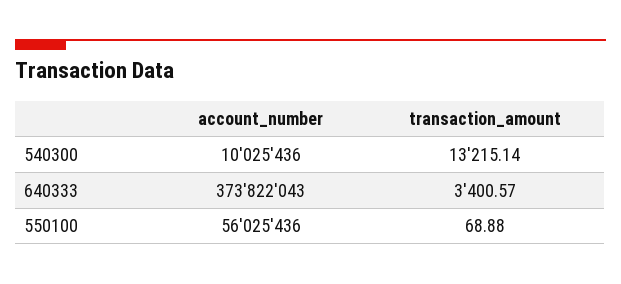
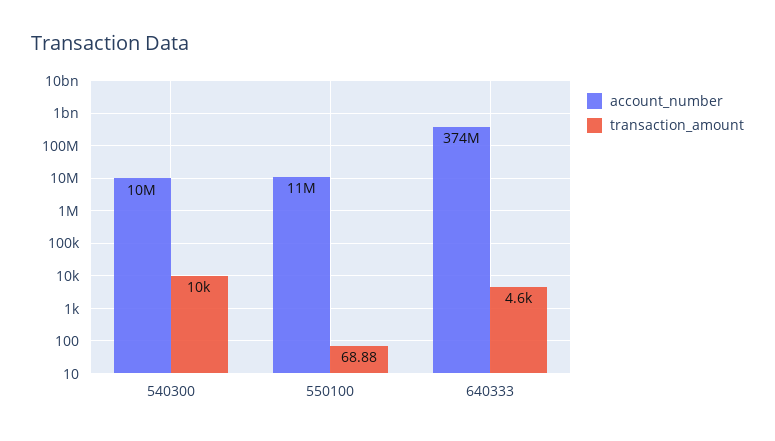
transaction_amount, 540300: 13215.14 -> 10000
transaction_amount, 640333: 3400.57 -> 4600
account_number, 550100: 56025436 -> 11000000

